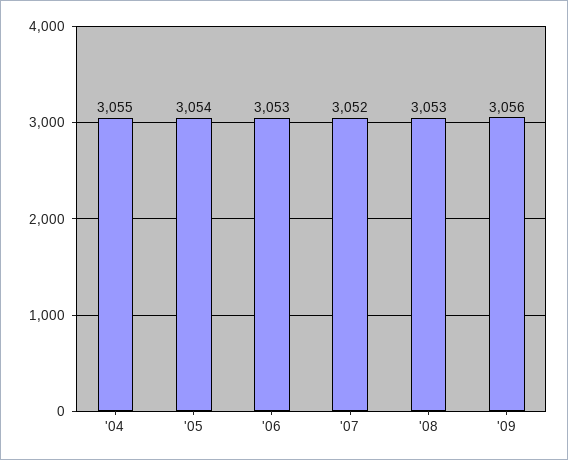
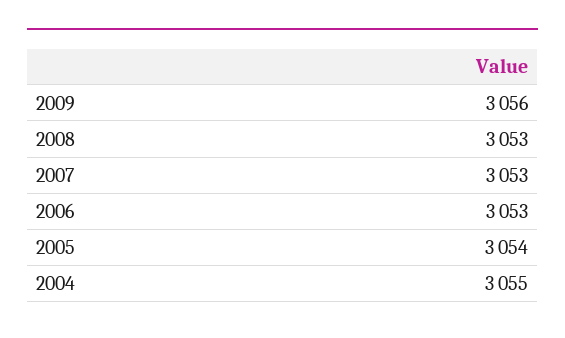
'07: 3052 -> 3053

